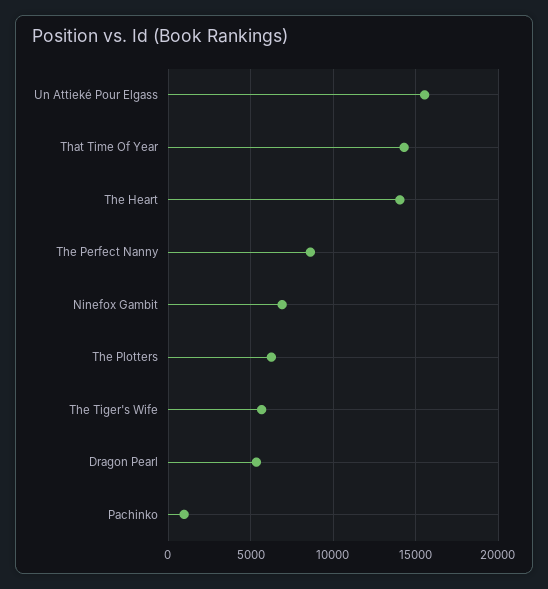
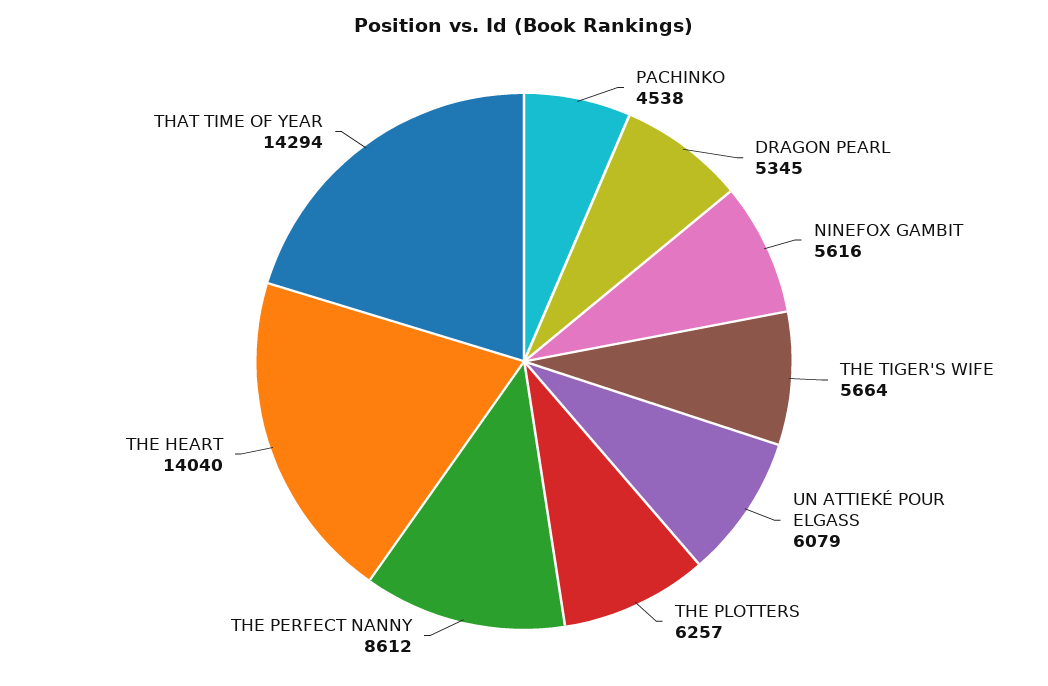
Un Attieké Pour Elgass: 15500 -> 6079
Ninefox Gambit: 7000 -> 5616
Pachinko: 1000 -> 4538

